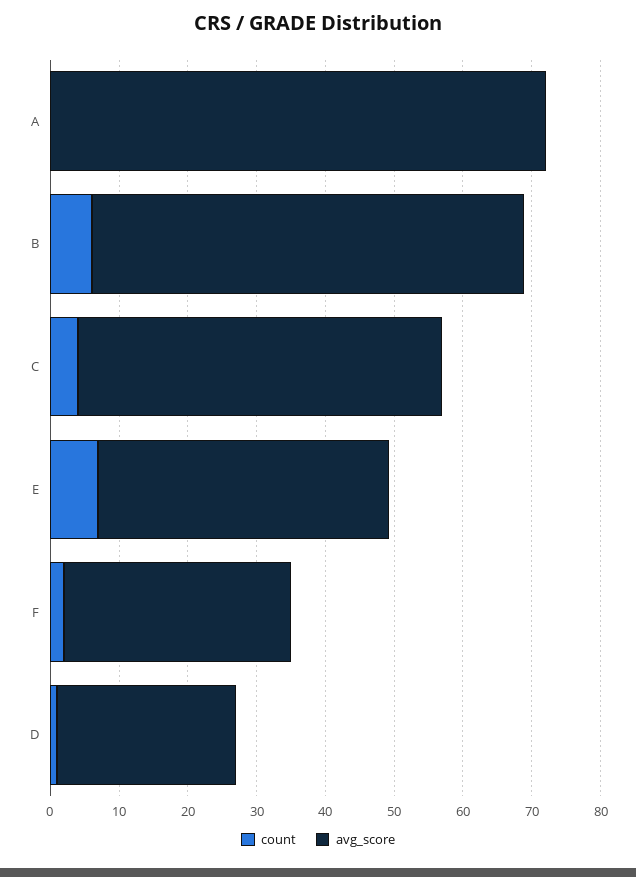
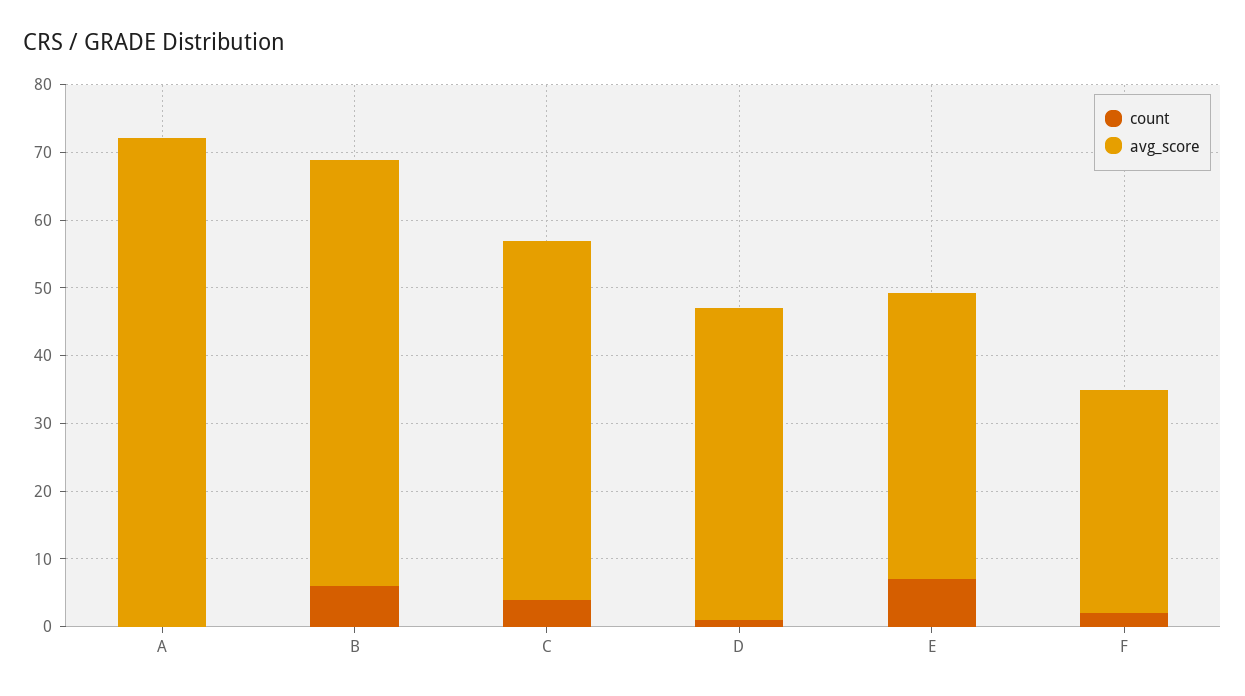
avg_score, D: 26 -> 46

